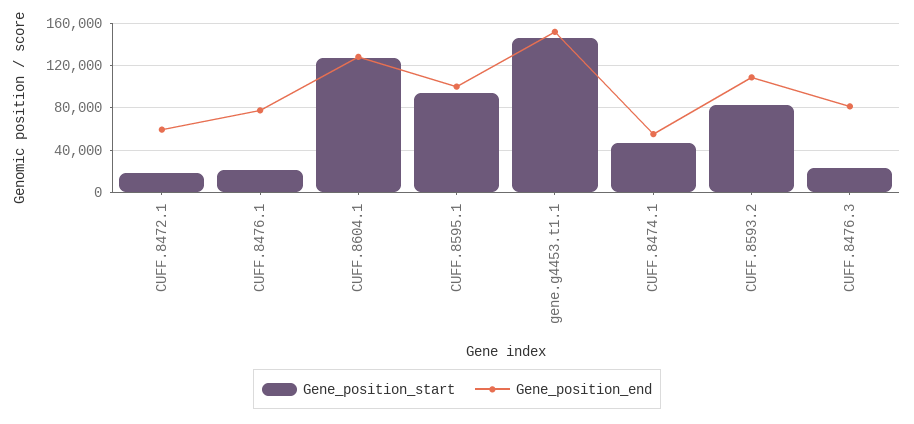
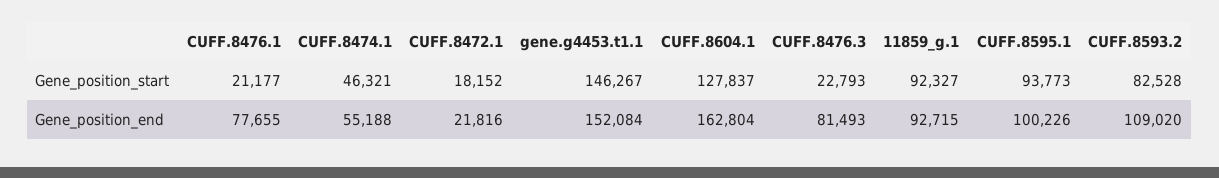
Gene_position_end, CUFF.8472.1: 60000 -> 21816
Gene_position_end, CUFF.8604.1: 130000 -> 162804
Gene_position_start, 11859_g.1: none -> 92327
Gene_position_end, 11859_g.1: none -> 92715

